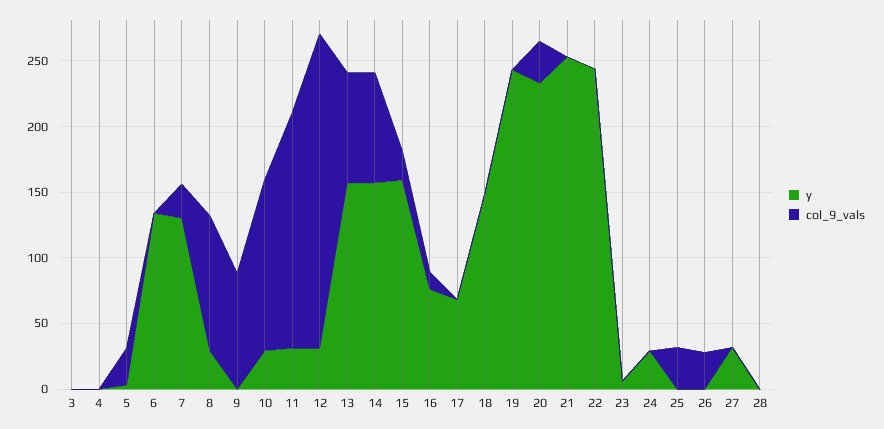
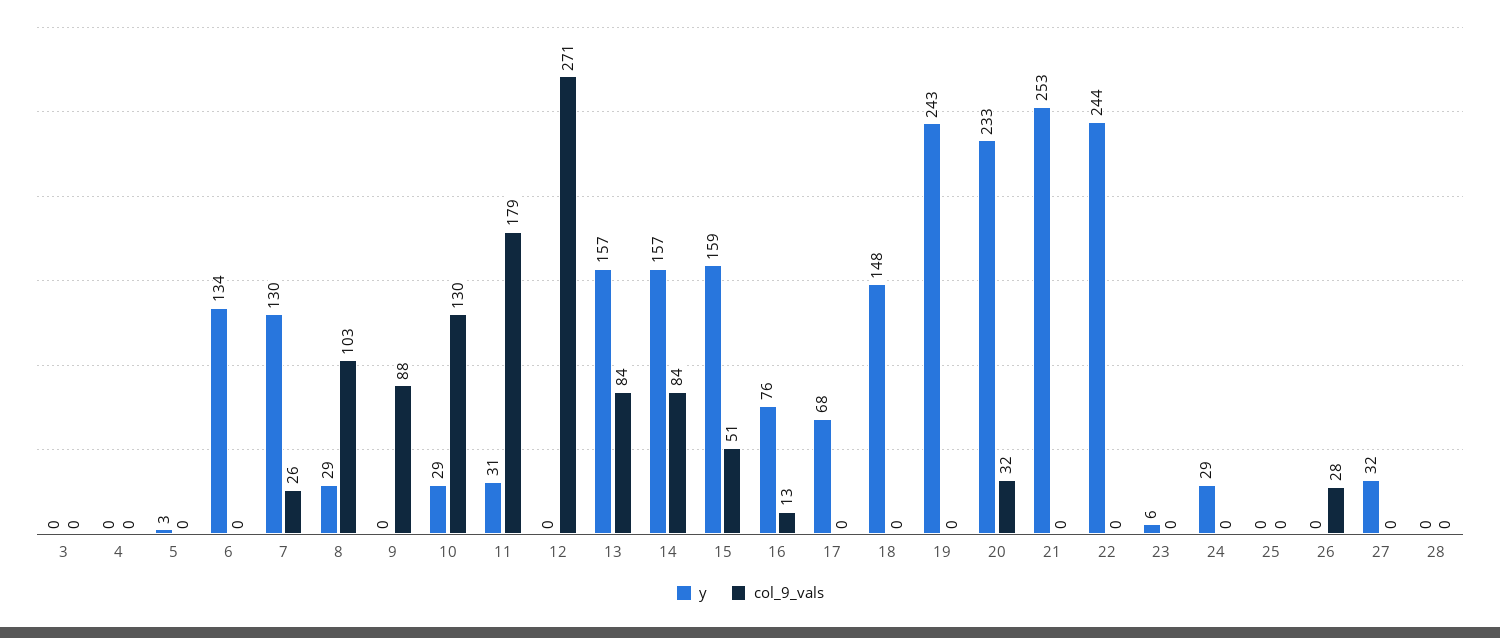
col_9_vals, 5: 30 -> 0
y, 12: 30 -> 0
col_9_vals, 12: 240 -> 271
col_9_vals, 15: 20 -> 51
col_9_vals, 25: 30 -> 0

